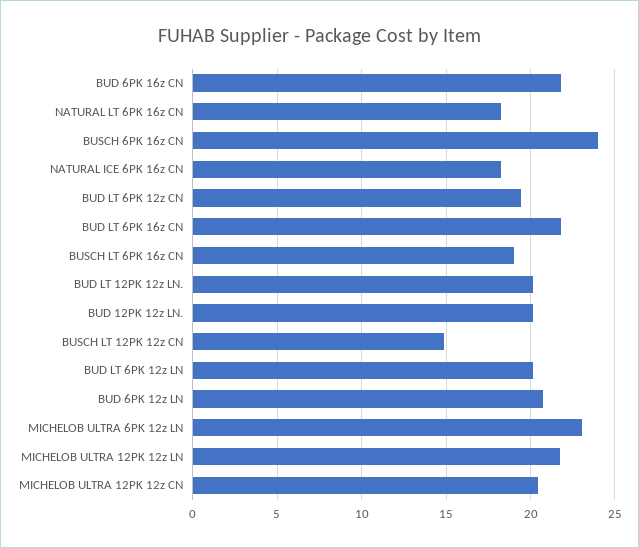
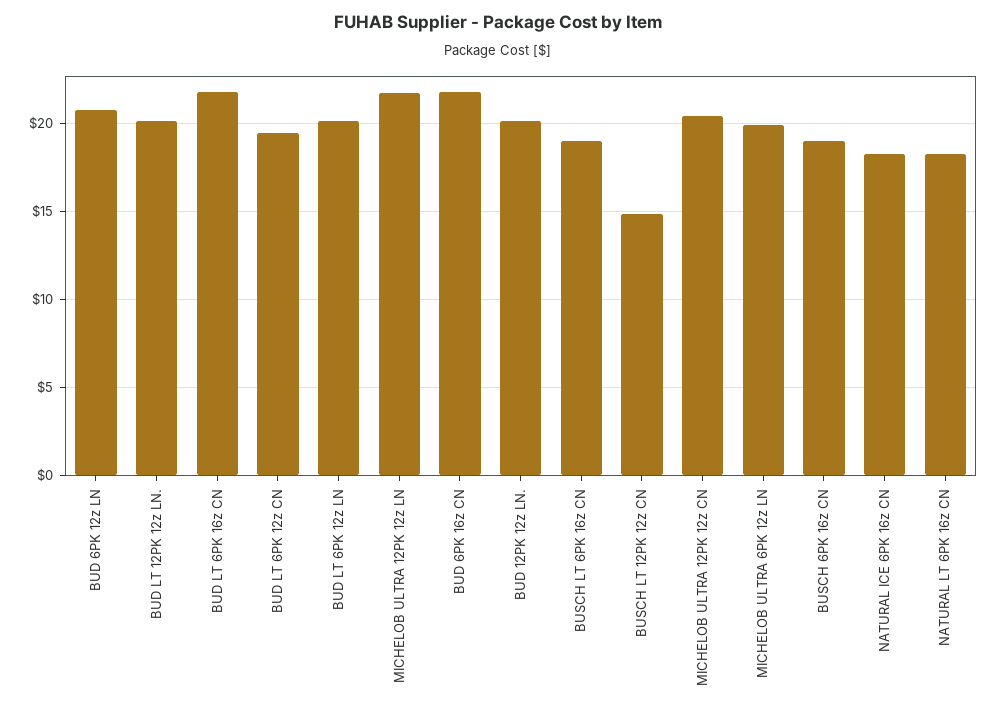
BUSCH 6PK 16z CN: 24 -> 19
MICHELOB ULTRA 6PK 12z LN: 23 -> 20

